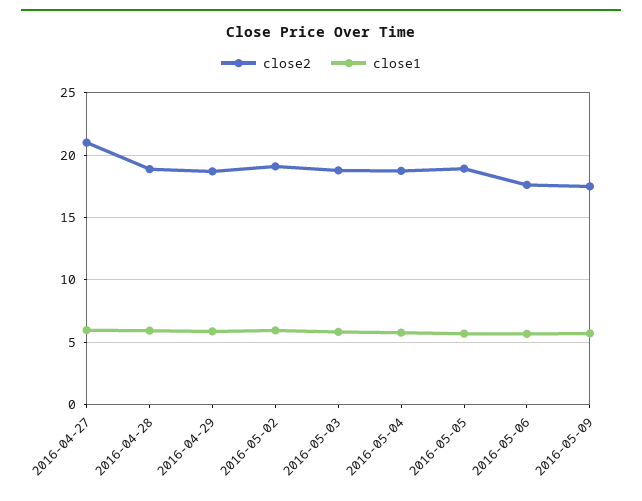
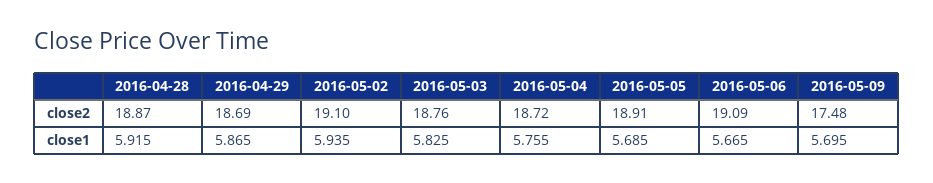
close2, 2016-04-27: 21 -> none
close1, 2016-04-27: 6 -> none
close2, 2016-05-06: 17.5 -> 19.09

